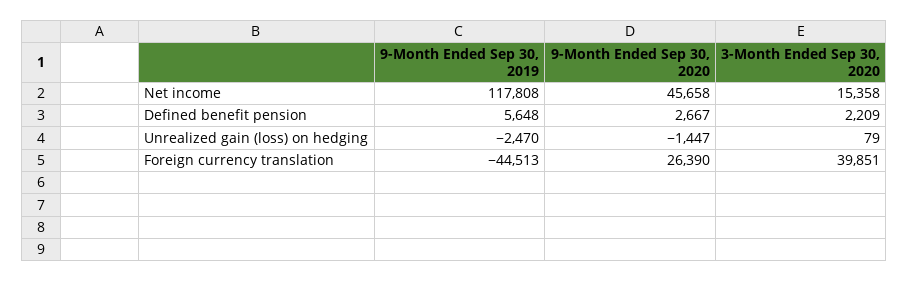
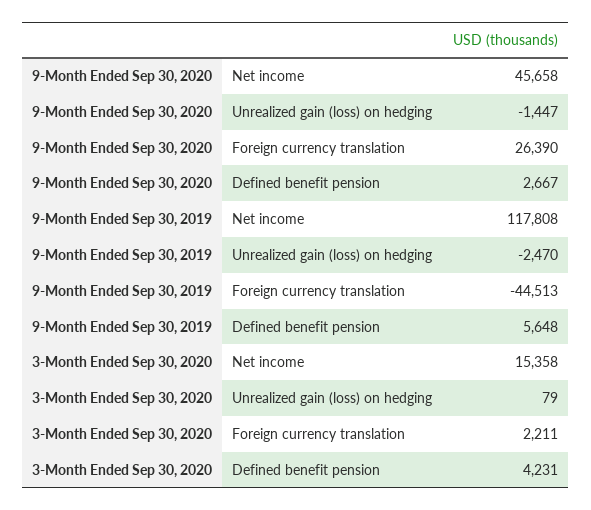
3-Month Ended Sep 30, 2020, Defined benefit pension: 2209 -> 4231
3-Month Ended Sep 30, 2020, Foreign currency translation: 39851 -> 2211

